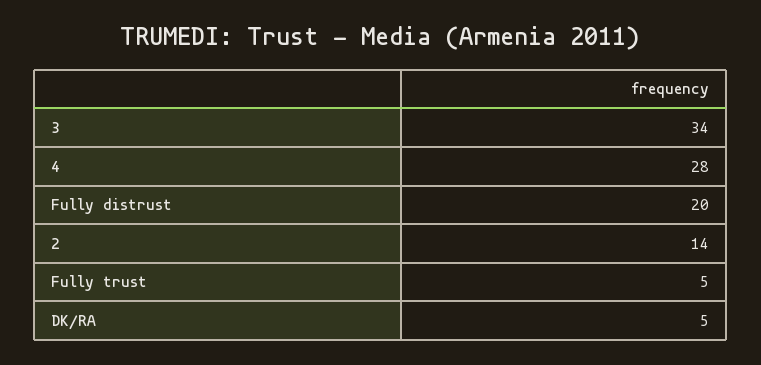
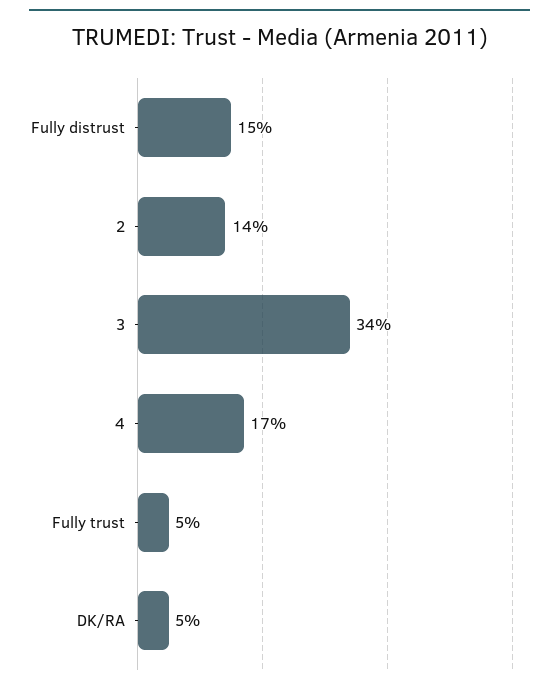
4: 28 -> 17
Fully distrust: 20 -> 15

